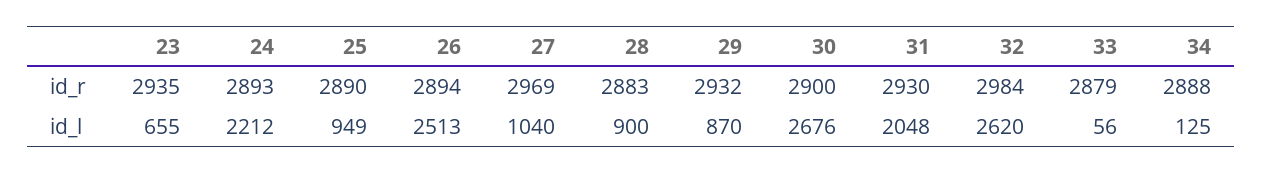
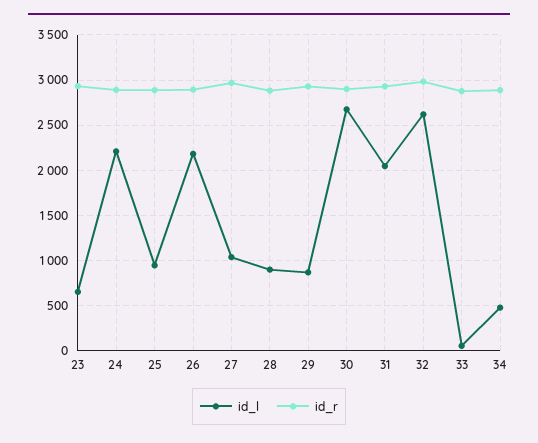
id_l, 26: 2513 -> 2200
id_l, 34: 125 -> 500

